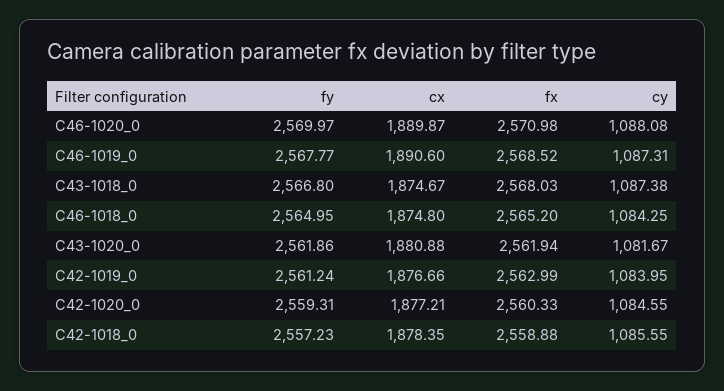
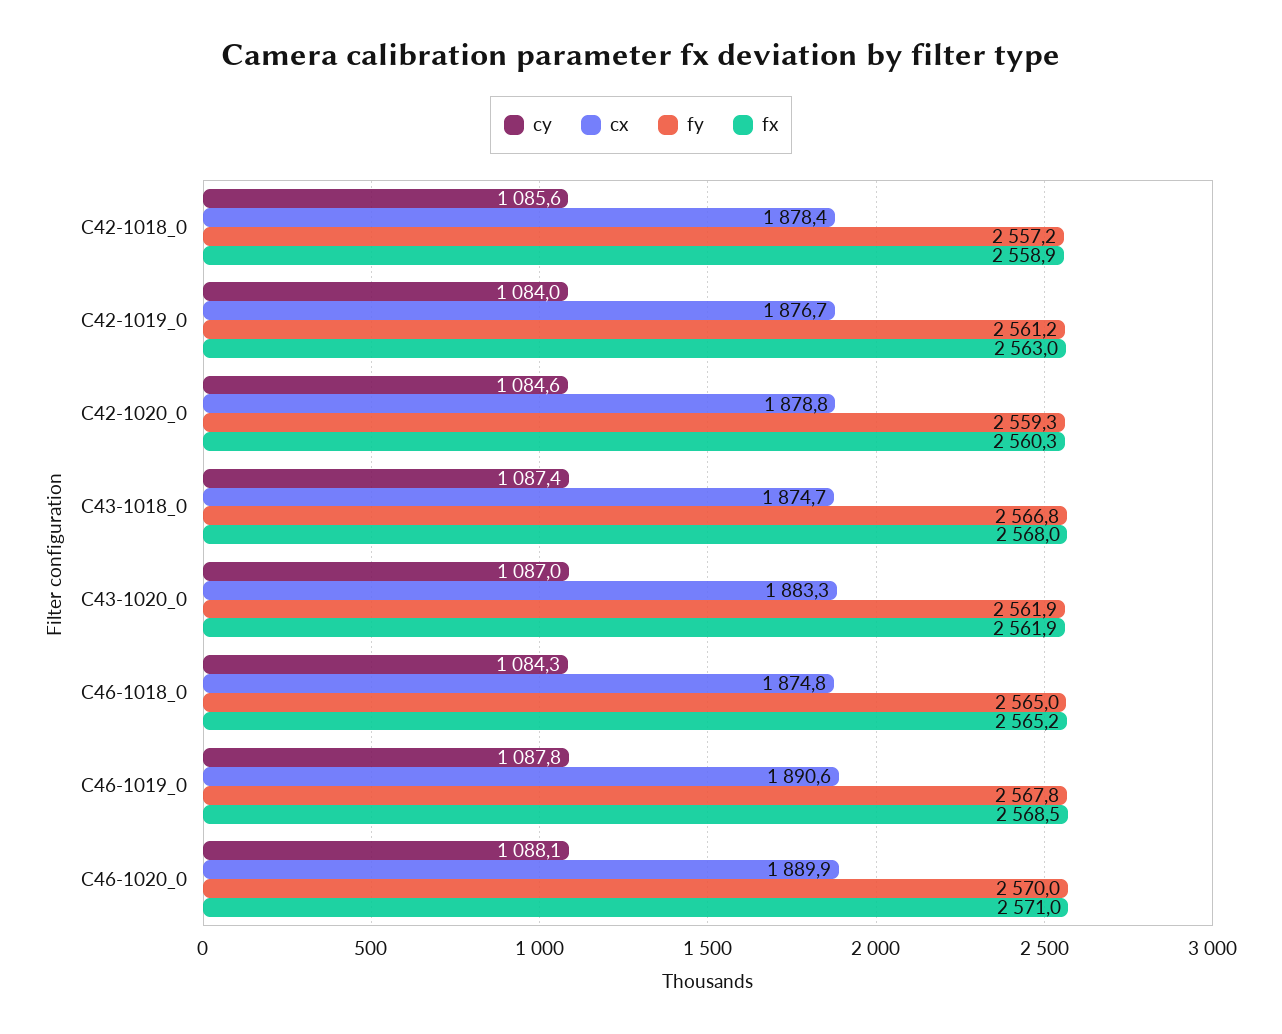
cy, C46-1019_0: 1087.31 -> 1087.8
cx, C43-1020_0: 1880.88 -> 1883.3
cy, C43-1020_0: 1081.67 -> 1087
cx, C42-1020_0: 1877.21 -> 1878.8

